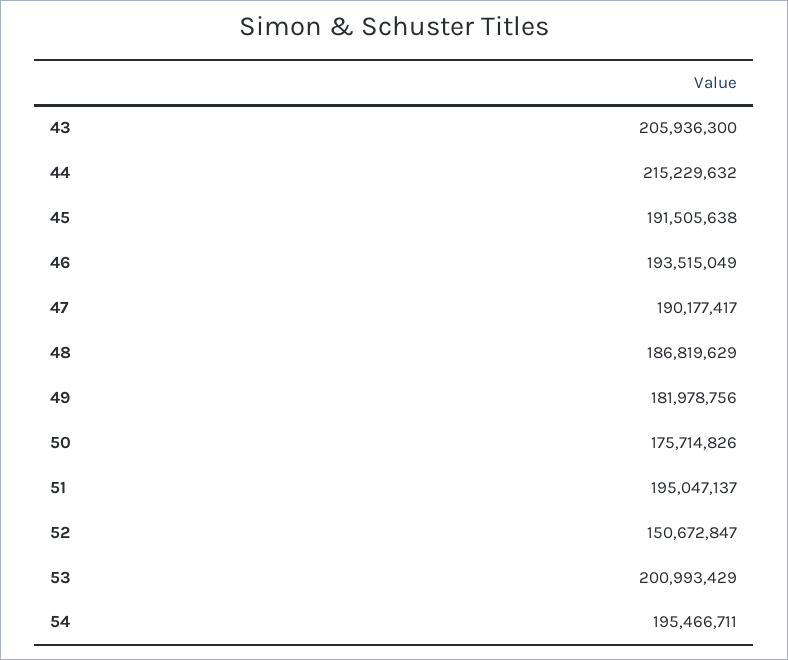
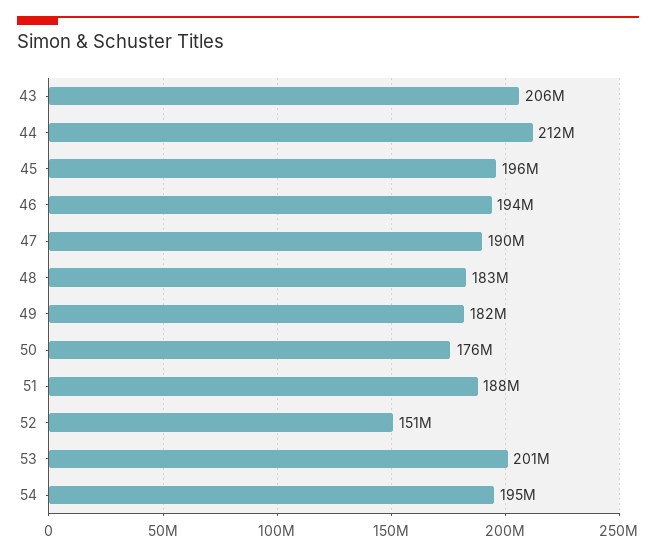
44: 215229632 -> 212000000
45: 191505638 -> 196000000
48: 186819629 -> 183000000
51: 195047137 -> 188000000

